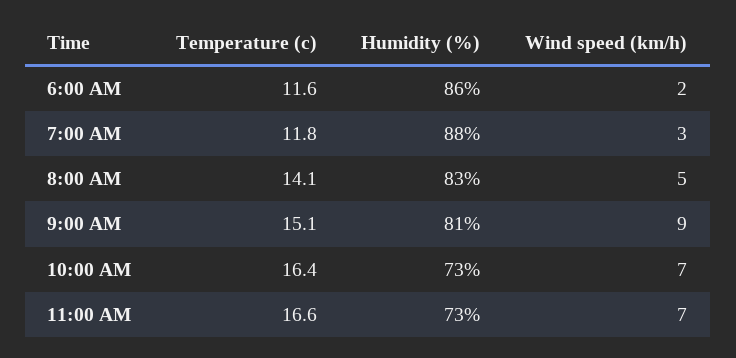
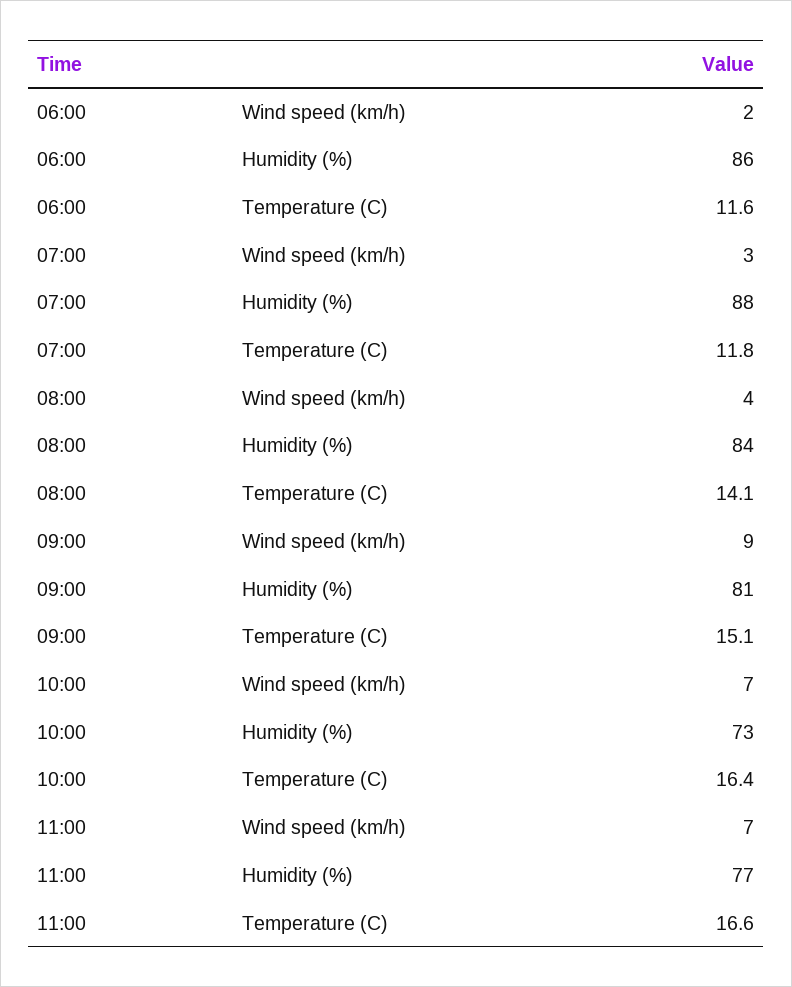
Humidity (%), 8:00 AM: 83 -> 84
Wind speed (km/h), 8:00 AM: 5 -> 4
Humidity (%), 11:00 AM: 73 -> 77

